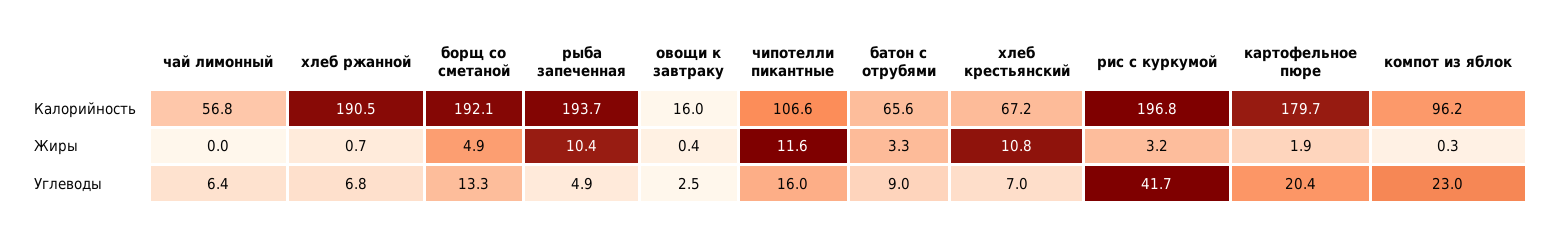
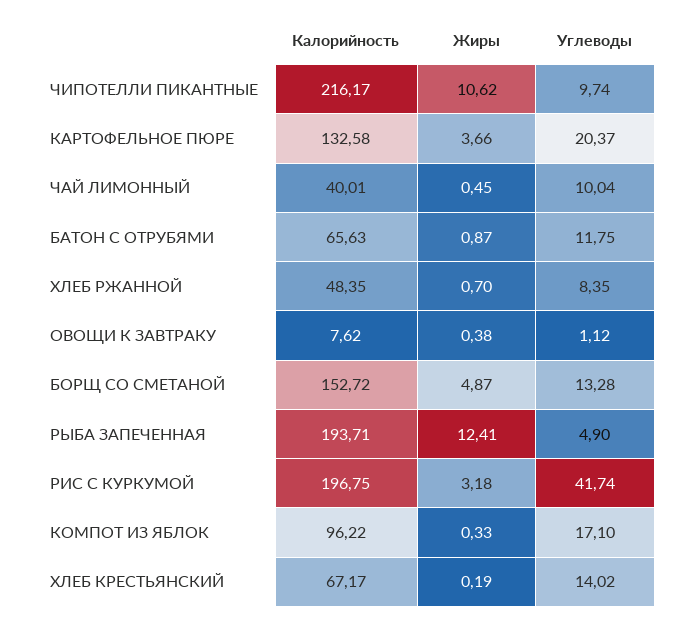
чай лимонный, Калорийность: 56.8 -> 40.01
хлеб ржанной, Калорийность: 190.5 -> 48.35
борщ со сметаной, Калорийность: 192.1 -> 152.72
овощи к завтраку, Калорийность: 16 -> 7.62
чипотелли пикантные, Калорийность: 106.6 -> 216.17
картофельное пюре, Калорийность: 179.7 -> 132.58
чай лимонный, Жиры: 0 -> 0.45
рыба запеченная, Жиры: 10.4 -> 12.41
чипотелли пикантные, Жиры: 11.6 -> 10.62
батон с отрубями, Жиры: 3.3 -> 0.87
хлеб крестьянский, Жиры: 10.8 -> 0.19
картофельное пюре, Жиры: 1.9 -> 3.66
чай лимонный, Углеводы: 6.4 -> 10.04
хлеб ржанной, Углеводы: 6.8 -> 8.35
овощи к завтраку, Углеводы: 2.5 -> 1.12
чипотелли пикантные, Углеводы: 16 -> 9.74
батон с отрубями, Углеводы: 9 -> 11.75
хлеб крестьянский, Углеводы: 7 -> 14.02
компот из яблок, Углеводы: 23 -> 17.1

